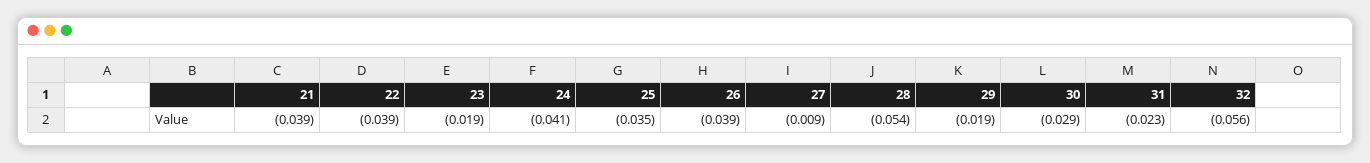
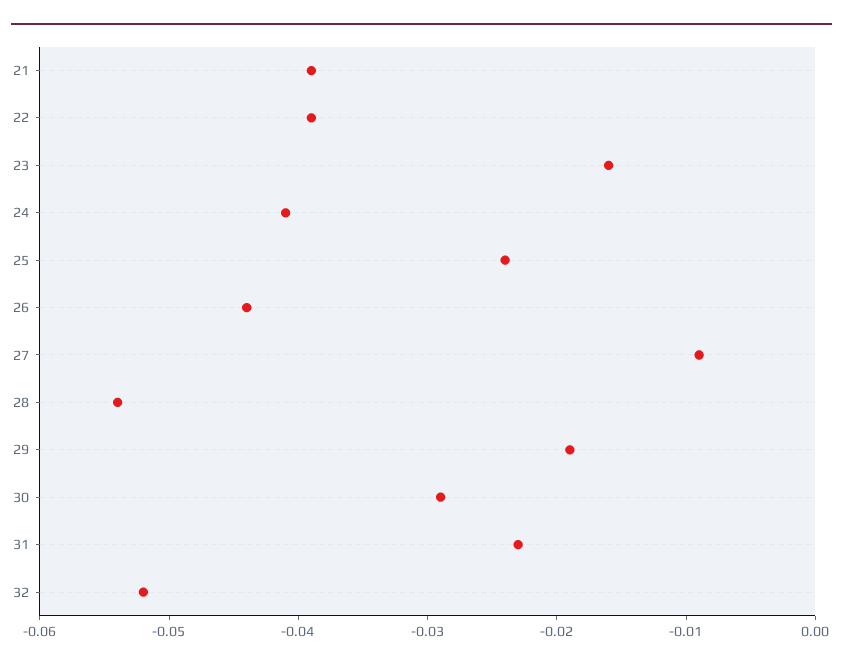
23: -0.019 -> -0.016
25: -0.035 -> -0.024
26: -0.039 -> -0.044
32: -0.056 -> -0.052

